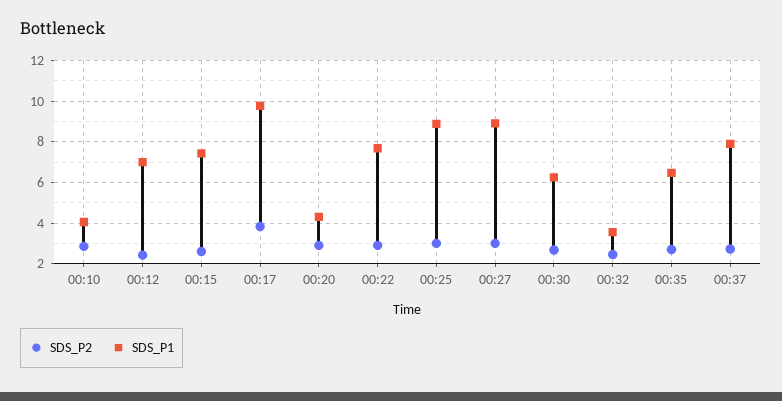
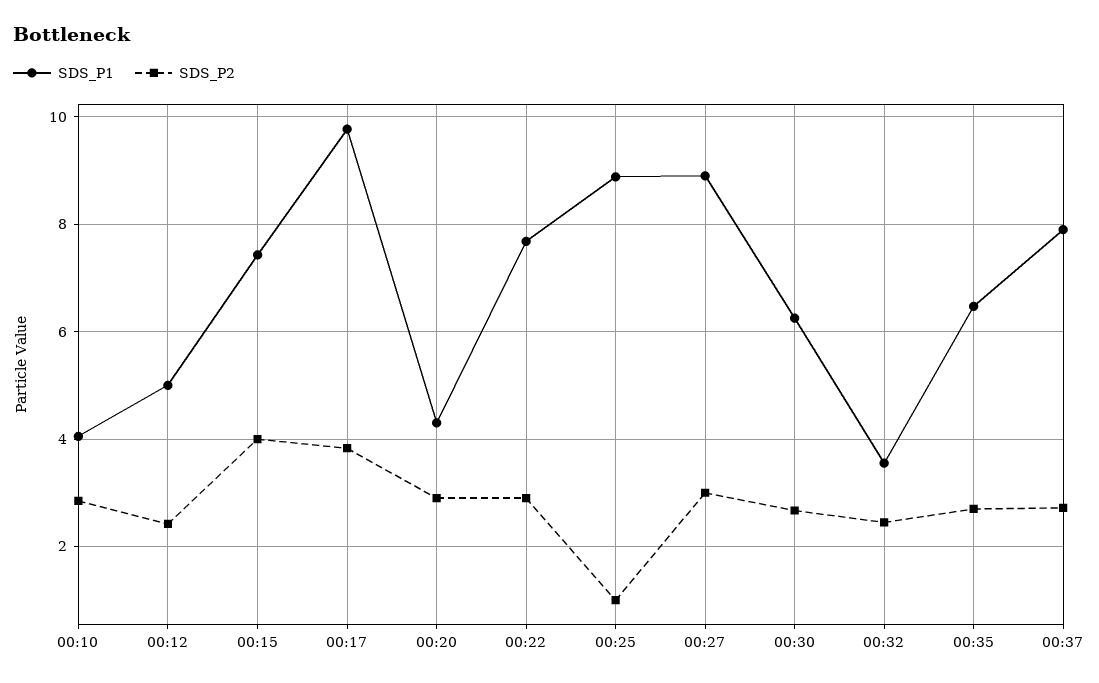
SDS_P1, 00:12: 7 -> 5
SDS_P2, 00:15: 2.5 -> 4
SDS_P2, 00:25: 3 -> 1

